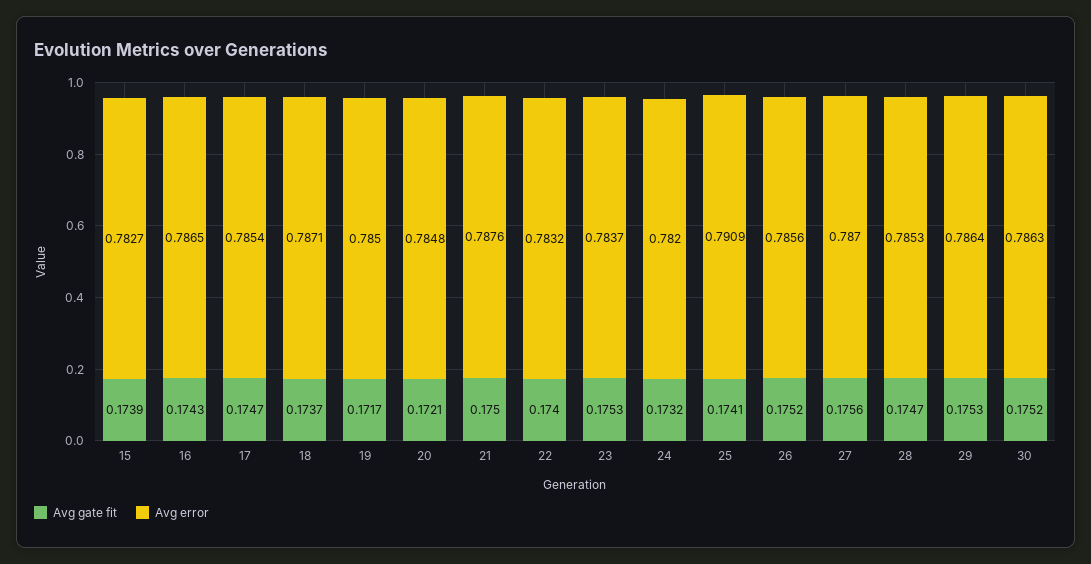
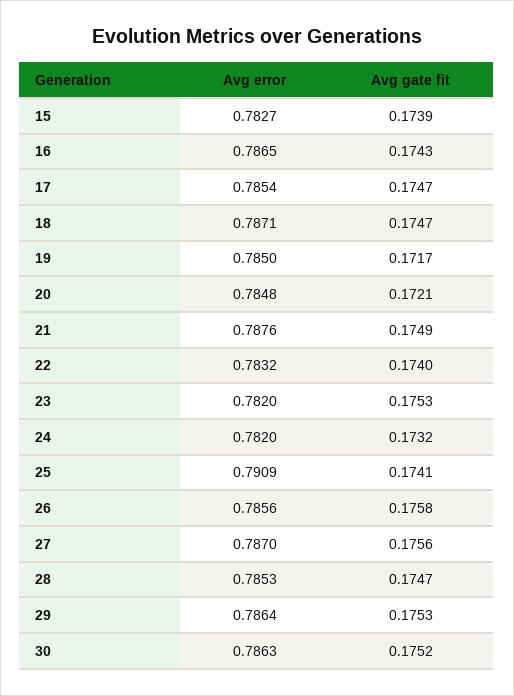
Avg gate fit, 18: 0.1737 -> 0.1747
Avg gate fit, 21: 0.175 -> 0.1749
Avg error, 23: 0.7837 -> 0.782
Avg gate fit, 26: 0.1752 -> 0.1758

